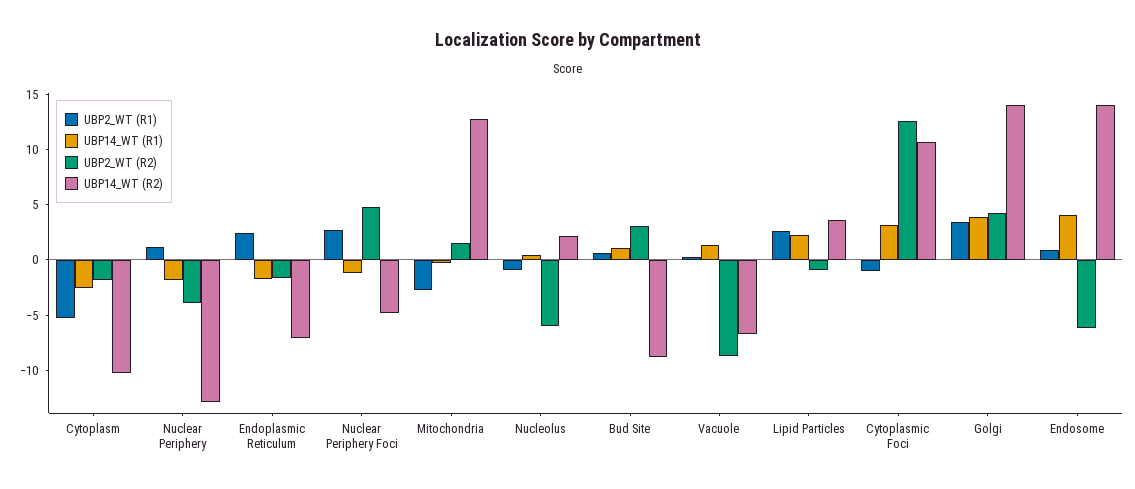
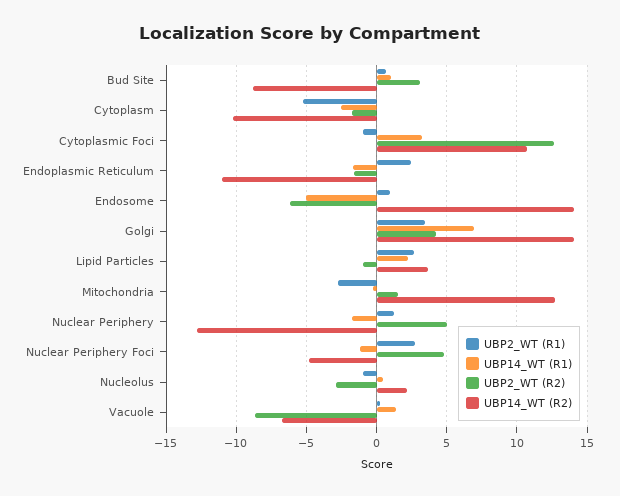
UBP2_WT (R2), Nuclear Periphery: -4 -> 5
UBP14_WT (R2), Endoplasmic Reticulum: -7 -> -11
UBP2_WT (R2), Nucleolus: -6 -> -3
UBP14_WT (R1), Golgi: 4 -> 7
UBP14_WT (R1), Endosome: 4 -> -5

